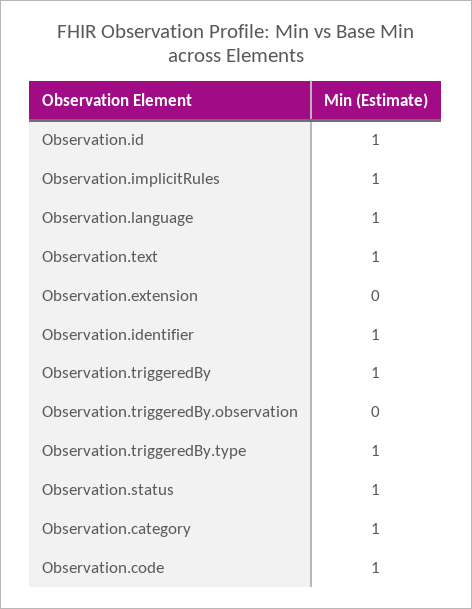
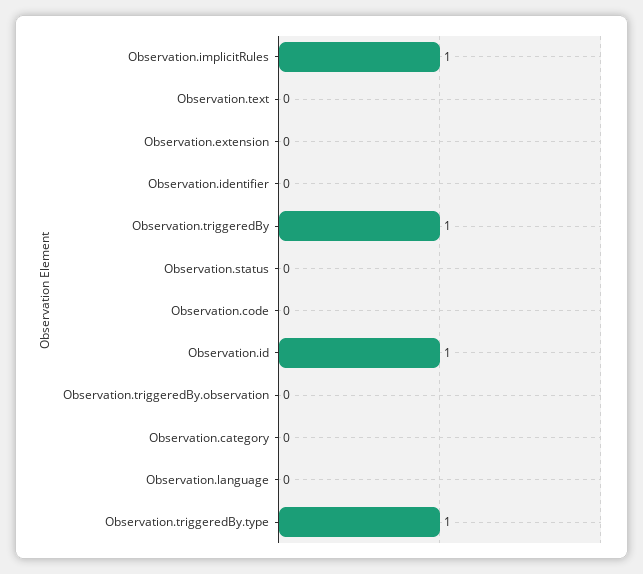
Observation.language: 1 -> 0
Observation.text: 1 -> 0
Observation.identifier: 1 -> 0
Observation.status: 1 -> 0
Observation.category: 1 -> 0
Observation.code: 1 -> 0

